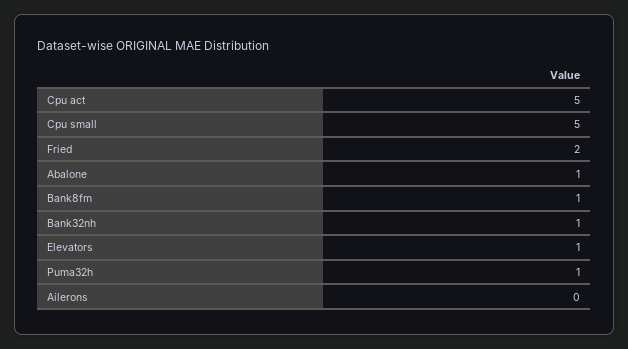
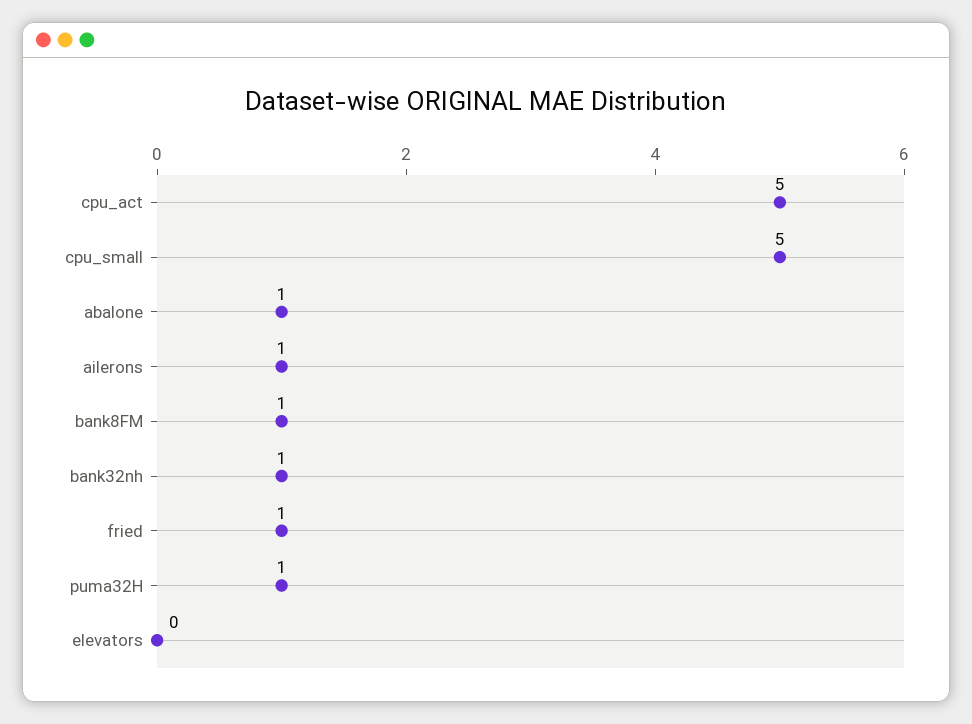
Fried: 2 -> 1
Elevators: 1 -> 0
Ailerons: 0 -> 1

